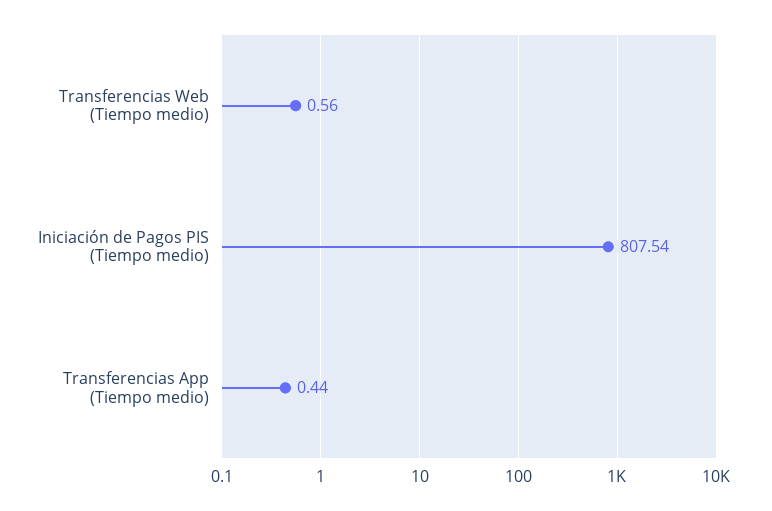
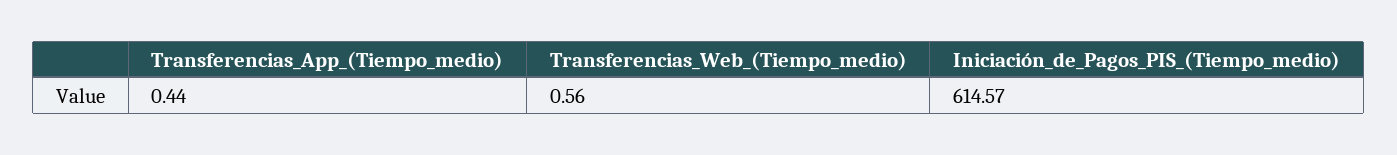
Iniciación de Pagos PIS (Tiempo medio): 807.54 -> 614.57

